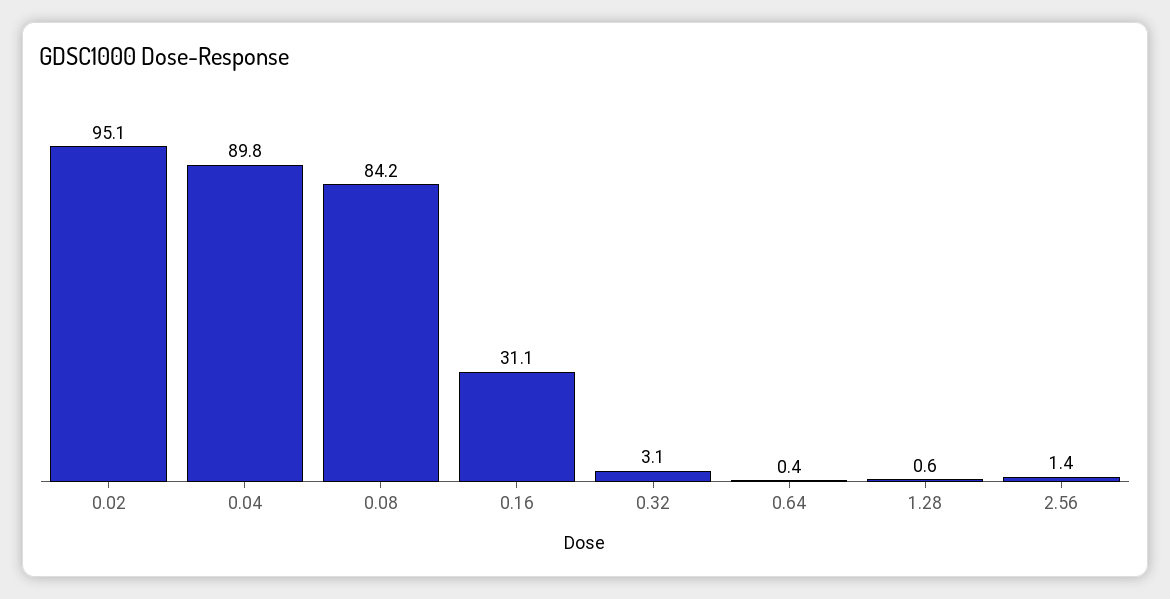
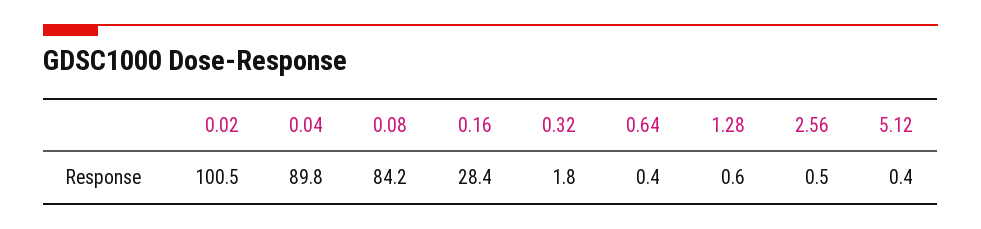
0.02: 95.1 -> 100.5
0.16: 31.1 -> 28.4
0.32: 3.1 -> 1.8
2.56: 1.4 -> 0.5
5.12: none -> 0.4

